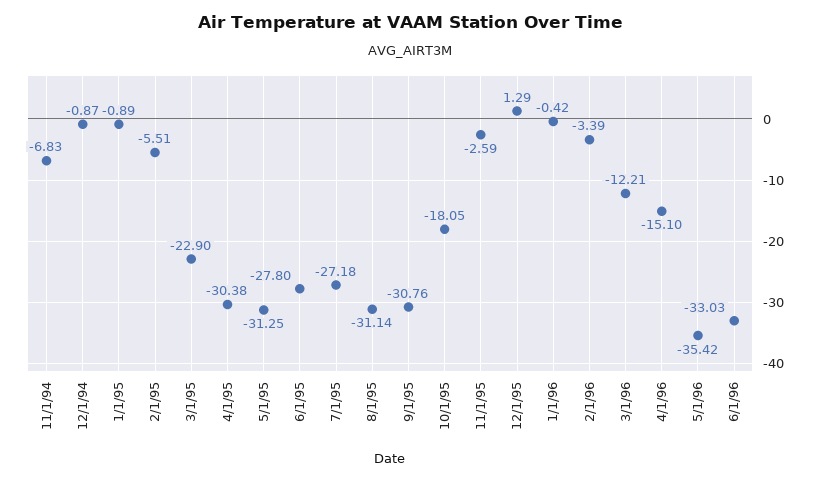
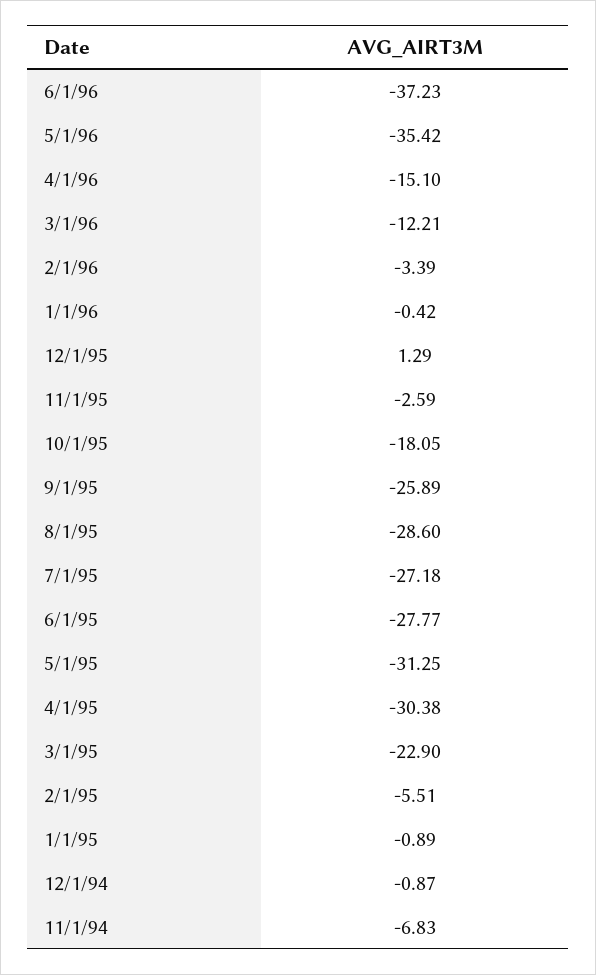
6/1/95: -27.8 -> -27.77
8/1/95: -31.14 -> -28.6
9/1/95: -30.76 -> -25.89
6/1/96: -33.03 -> -37.23

